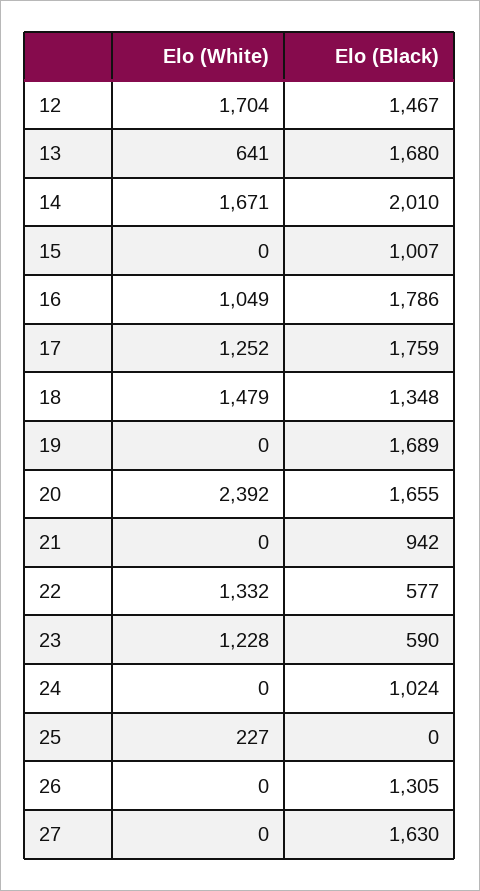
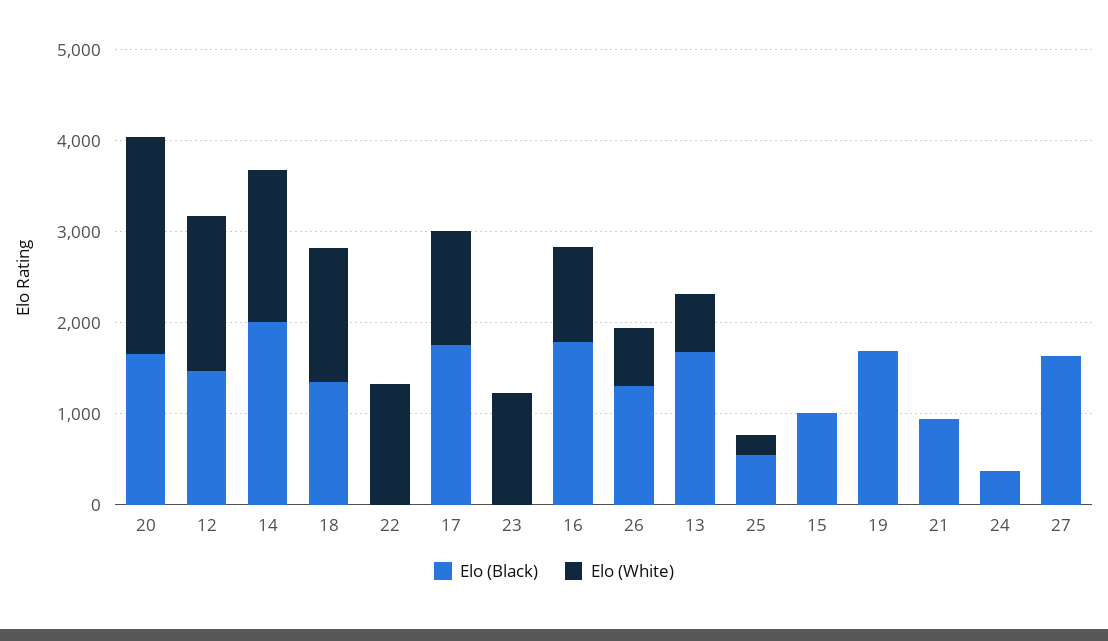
Elo (Black), 22: 577 -> 0
Elo (Black), 23: 590 -> 0
Elo (Black), 24: 1024 -> 400
Elo (Black), 25: 0 -> 600
Elo (White), 26: 0 -> 600

